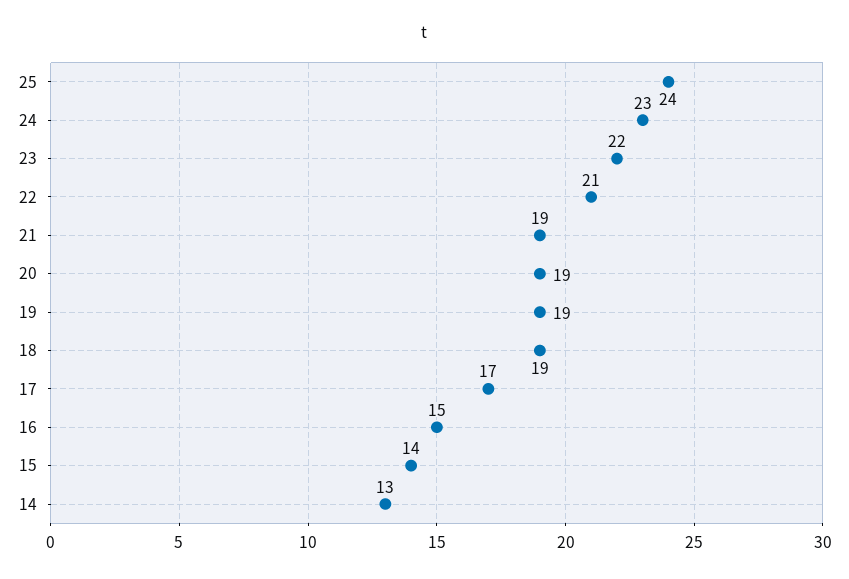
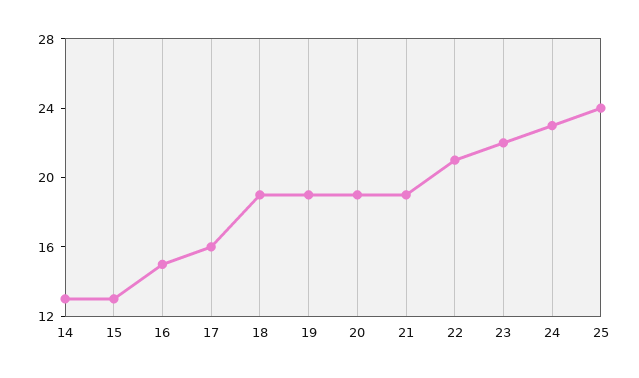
17: 17 -> 16
15: 14 -> 13

